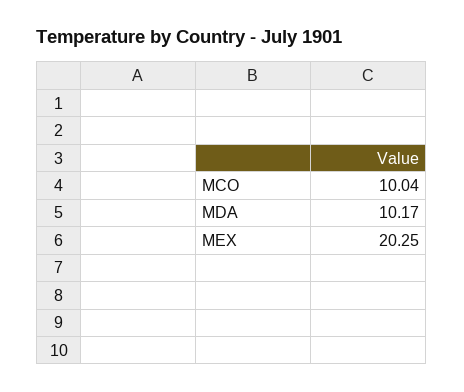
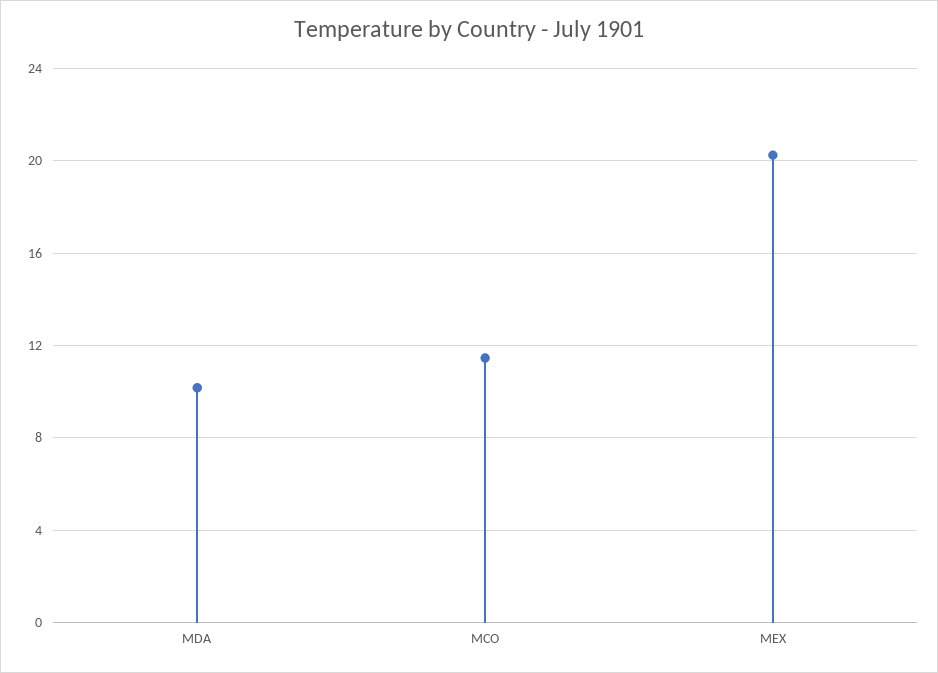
MCO: 10.04 -> 11.5

